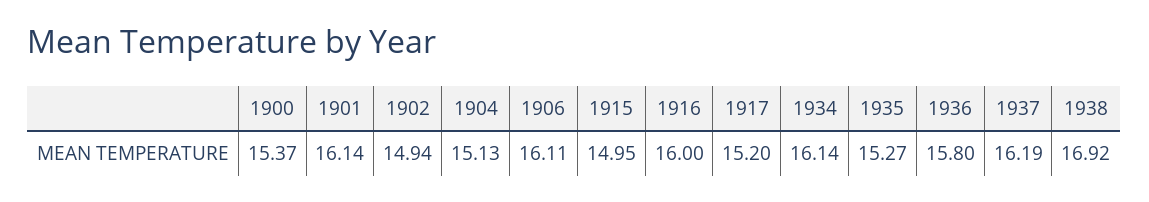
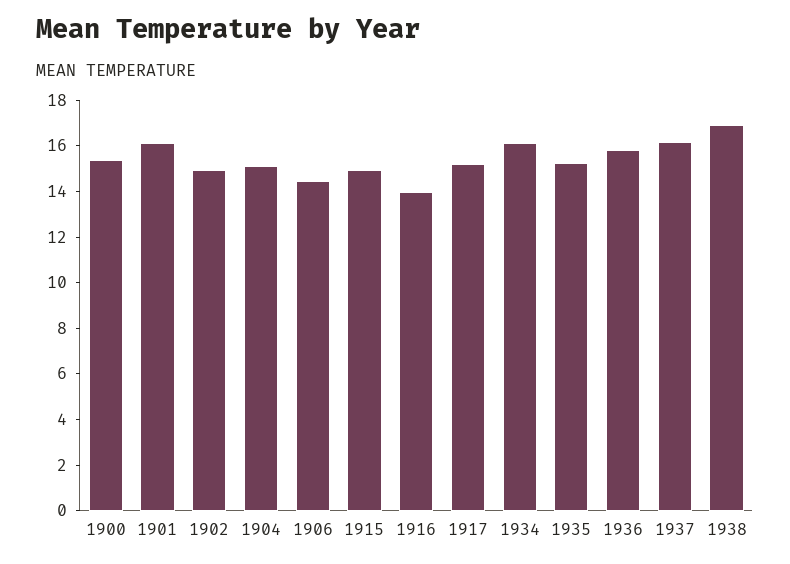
1906: 16.11 -> 14.5
1916: 16 -> 14

